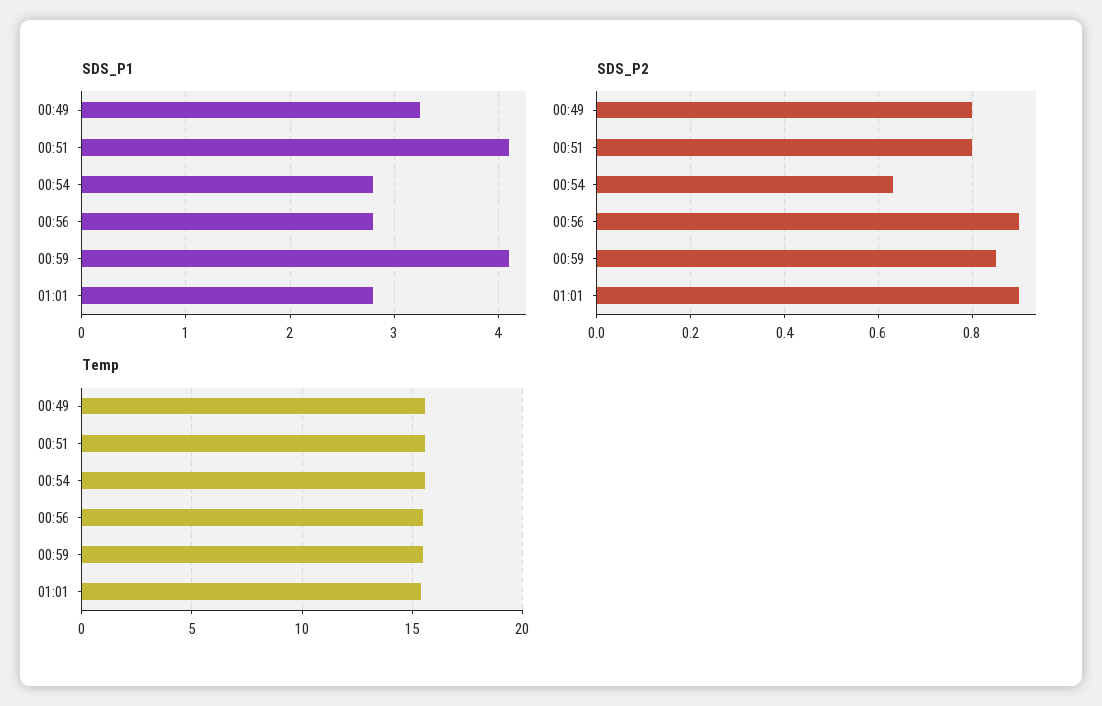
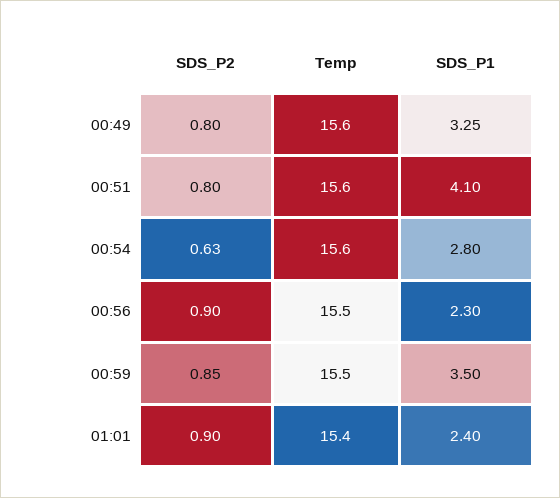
SDS_P1, 00:56: 2.8 -> 2.3
SDS_P1, 00:59: 4.1 -> 3.5
SDS_P1, 01:01: 2.8 -> 2.4

